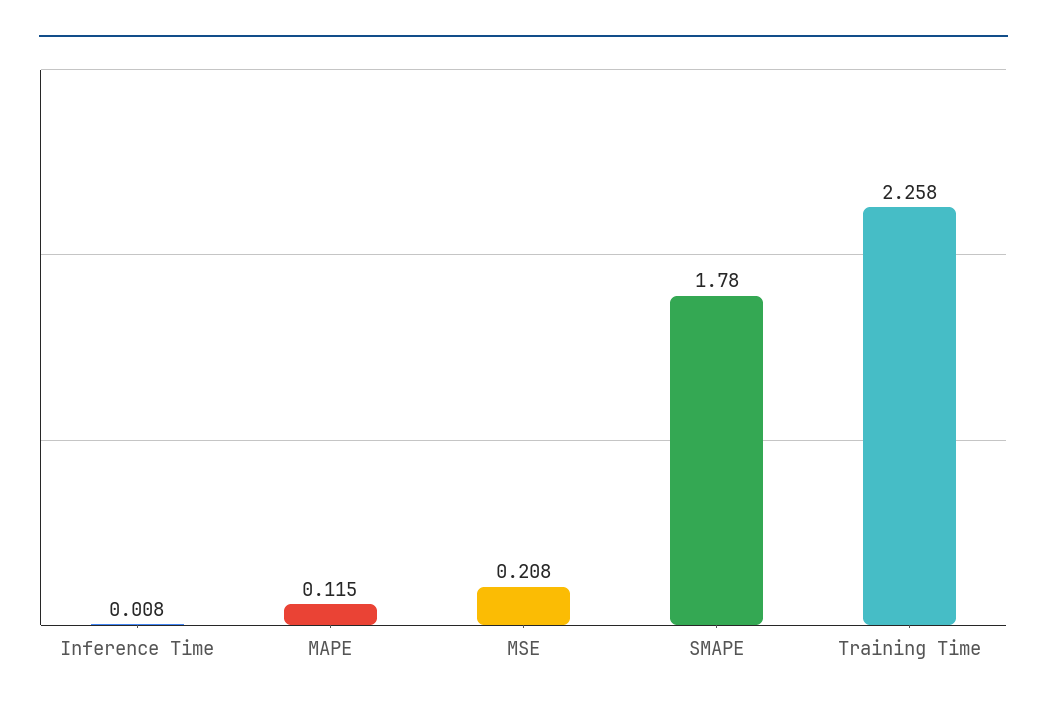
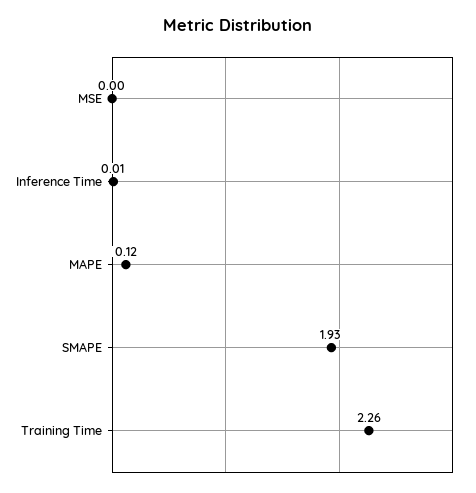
MSE: 0.208 -> 0
SMAPE: 1.78 -> 1.93

